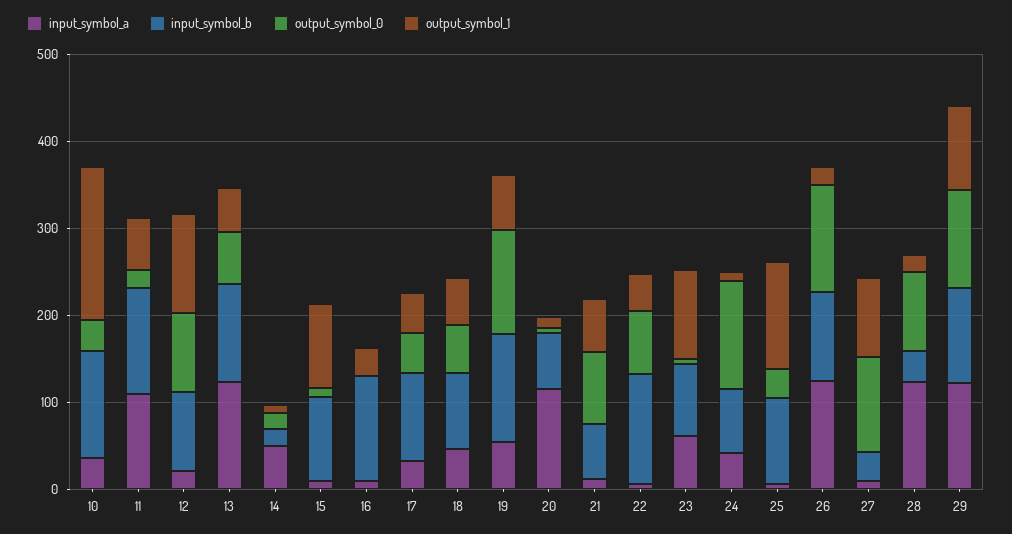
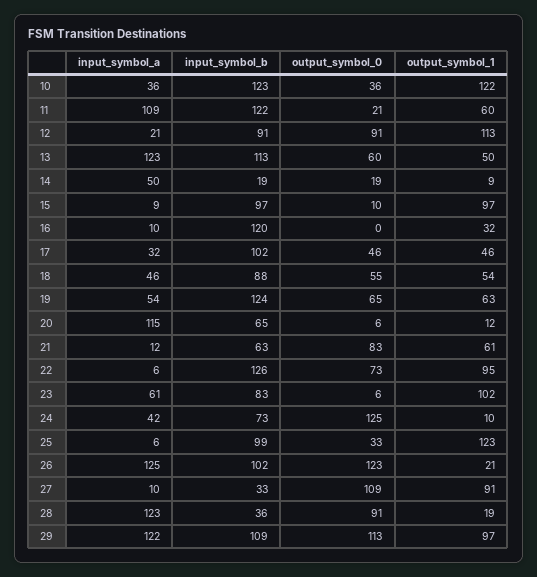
output_symbol_1, 10: 180 -> 122
output_symbol_0, 19: 120 -> 65
output_symbol_1, 22: 40 -> 95

